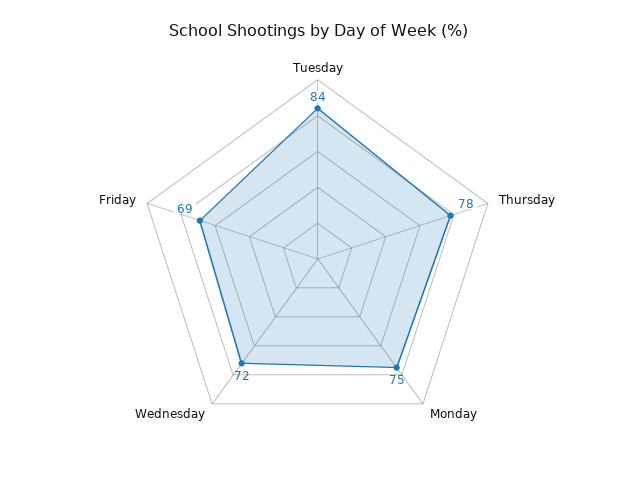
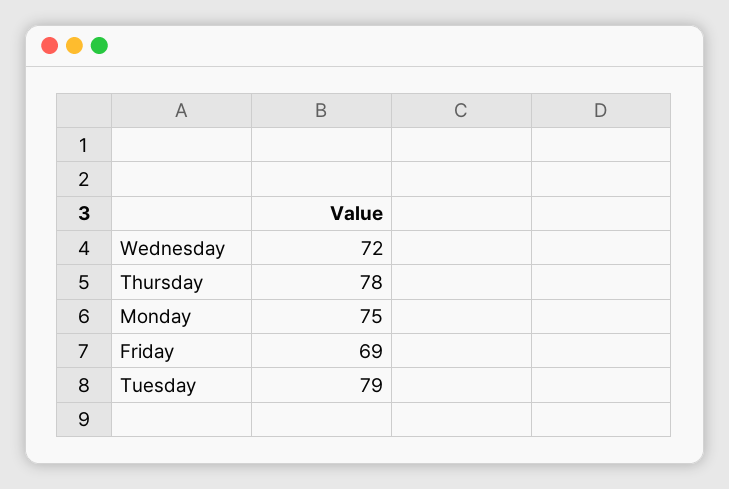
Tuesday: 84 -> 79

